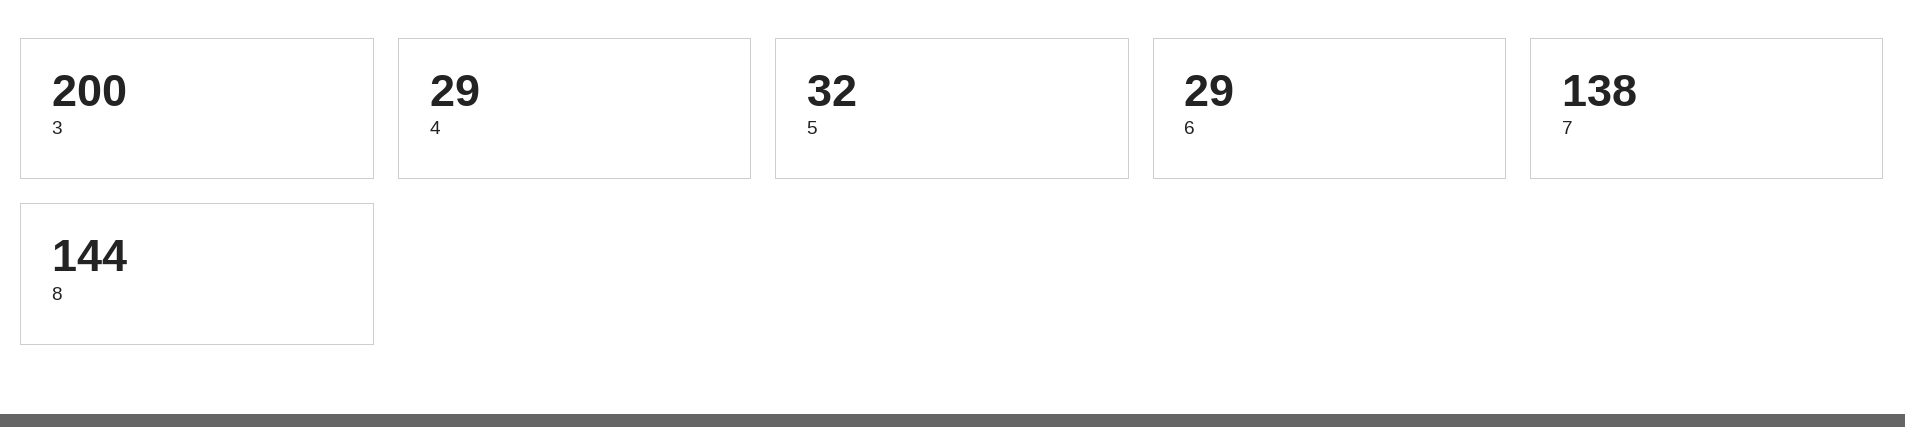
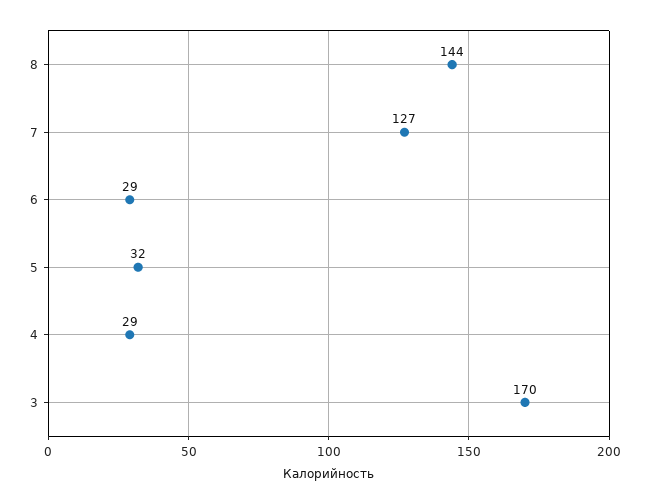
3: 200 -> 170
7: 138 -> 127

